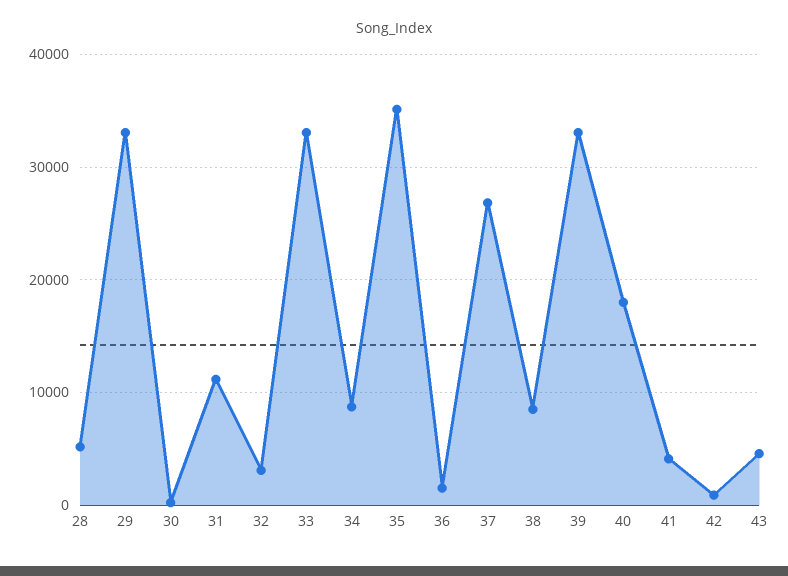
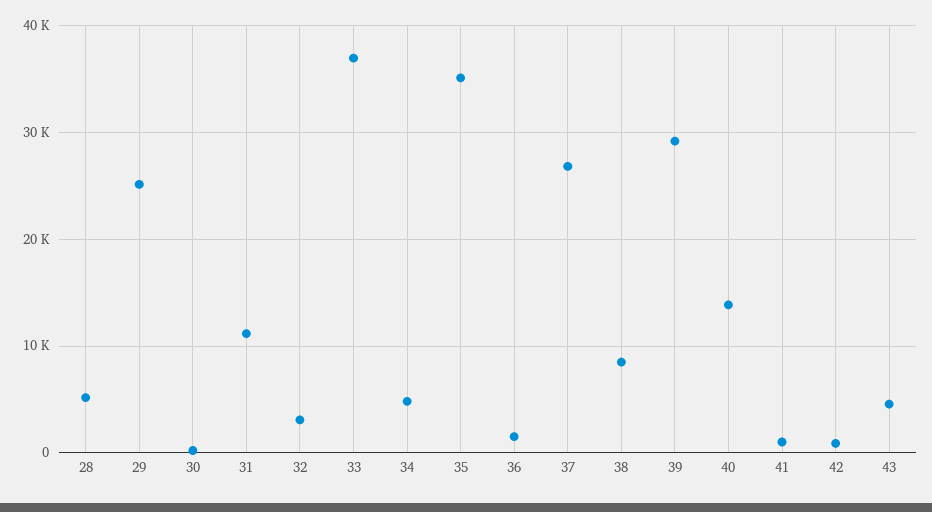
29: 33000 -> 25000
33: 33000 -> 37000
34: 9000 -> 5000
39: 33000 -> 29000
40: 18000 -> 14000
41: 4000 -> 1000

